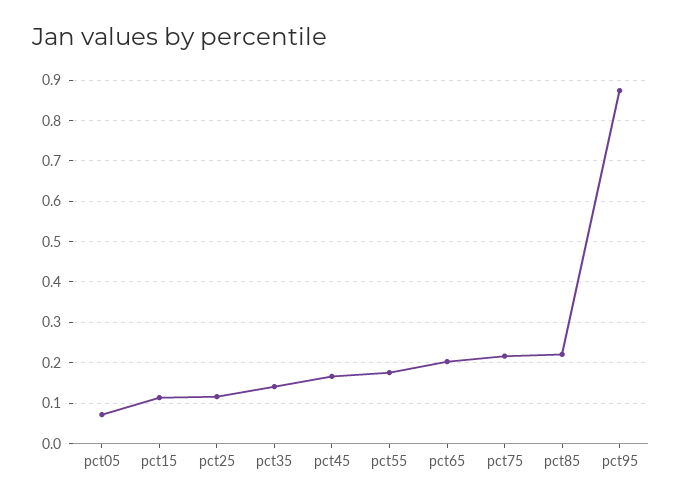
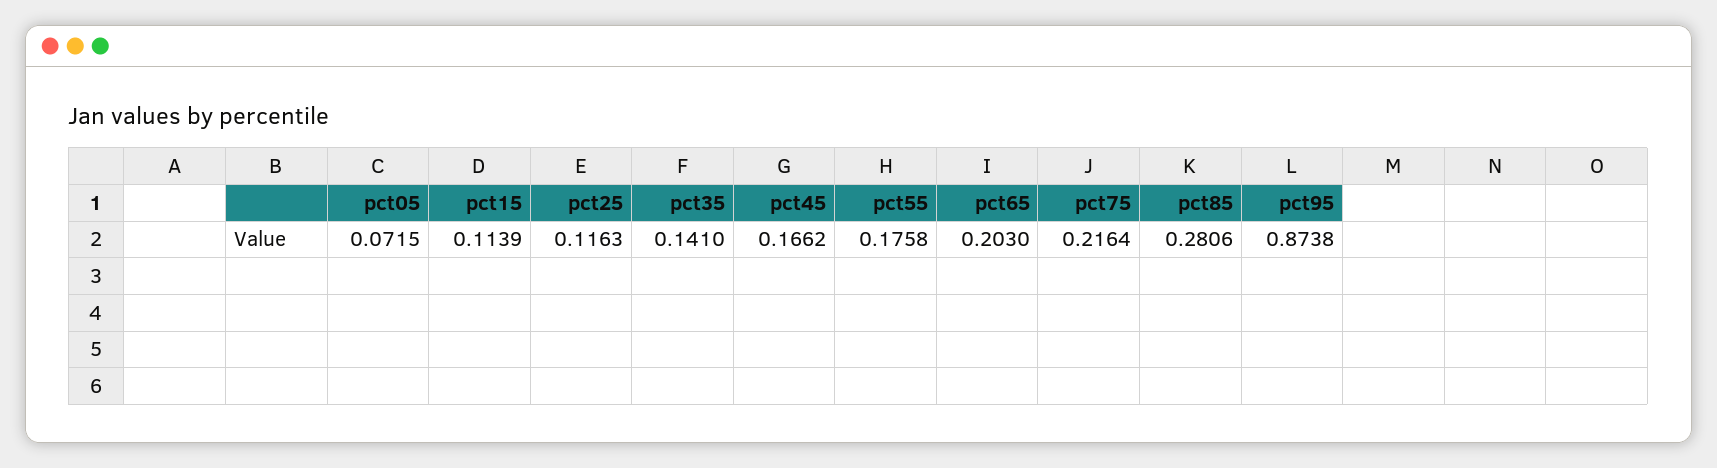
pct85: 0.22 -> 0.2806

